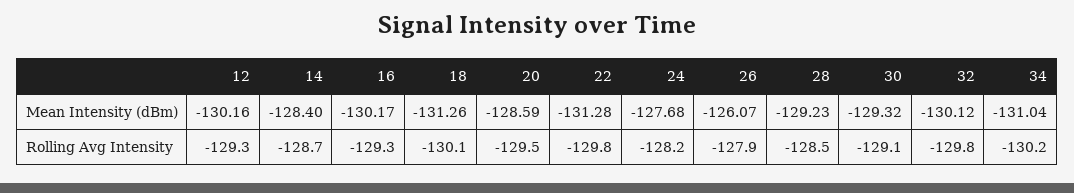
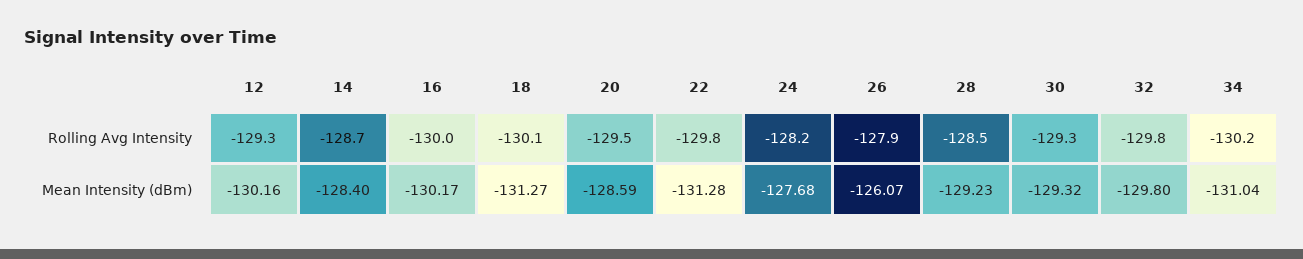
18, Mean Intensity (dBm): -131.26 -> -131.27
32, Mean Intensity (dBm): -130.12 -> -129.8
16, Rolling Avg Intensity: -129.3 -> -130
30, Rolling Avg Intensity: -129.1 -> -129.3

